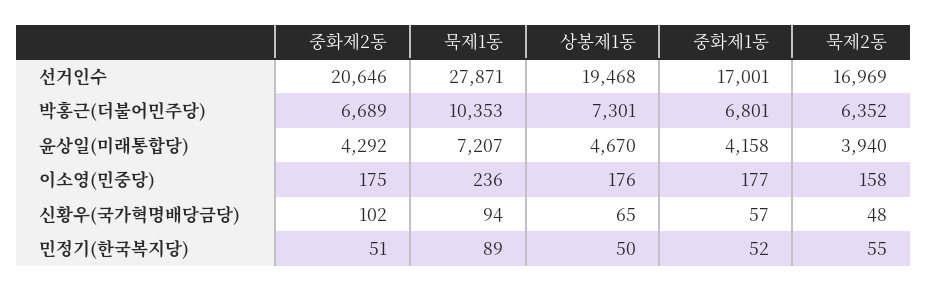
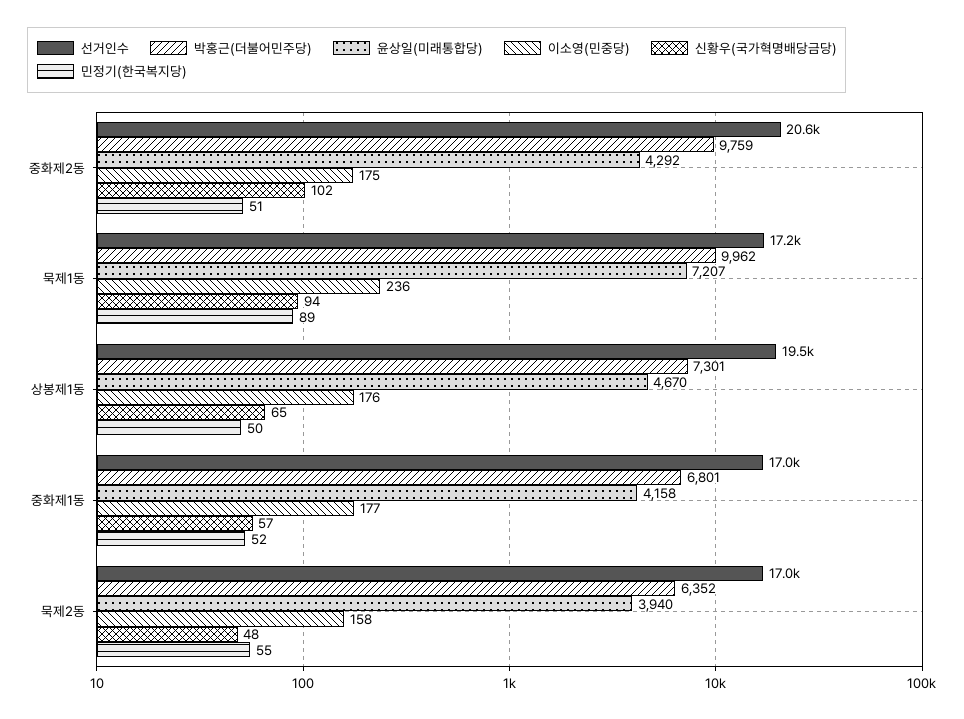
선거인수, 묵제1동: 27871 -> 17200
박홍근(더불어민주당), 중화제2동: 6689 -> 9759
박홍근(더불어민주당), 묵제1동: 10353 -> 9962

